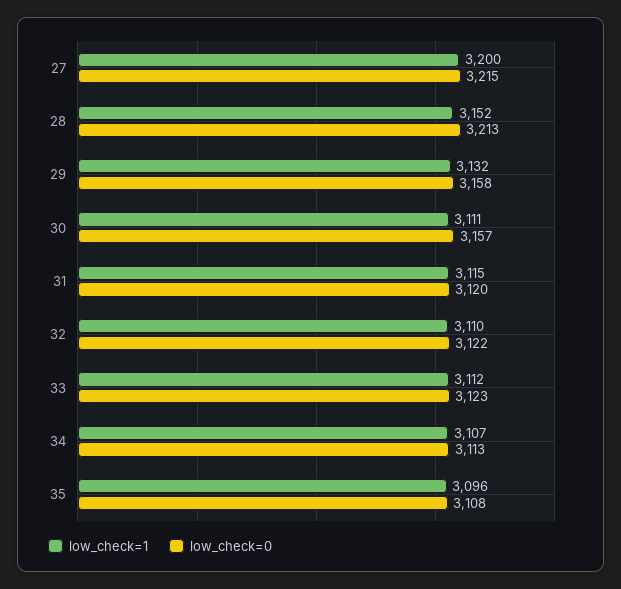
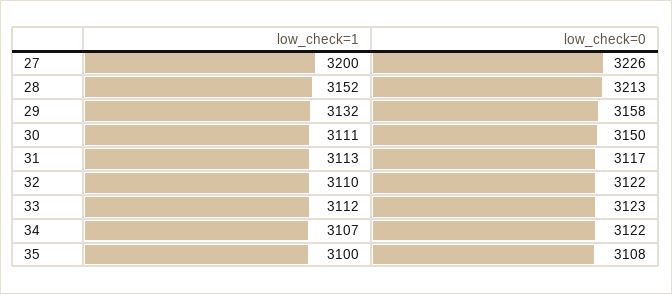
low_check=0, 27: 3215 -> 3226
low_check=0, 30: 3157 -> 3150
low_check=1, 31: 3115 -> 3113
low_check=0, 31: 3120 -> 3117
low_check=0, 34: 3113 -> 3122
low_check=1, 35: 3096 -> 3100

